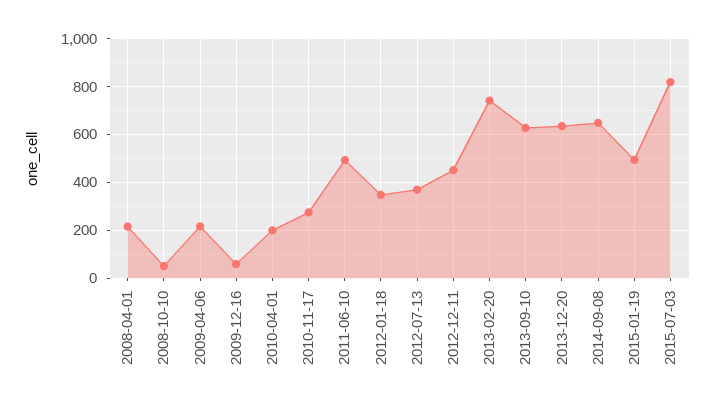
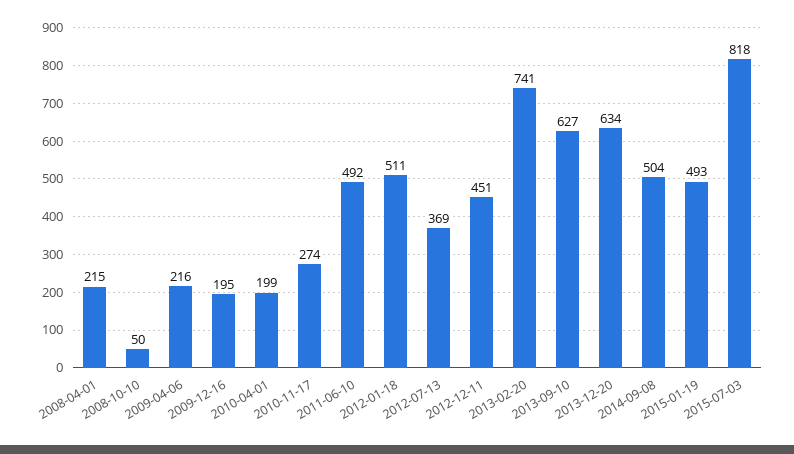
2009-12-16: 50 -> 195
2012-01-18: 350 -> 511
2014-09-08: 650 -> 504

